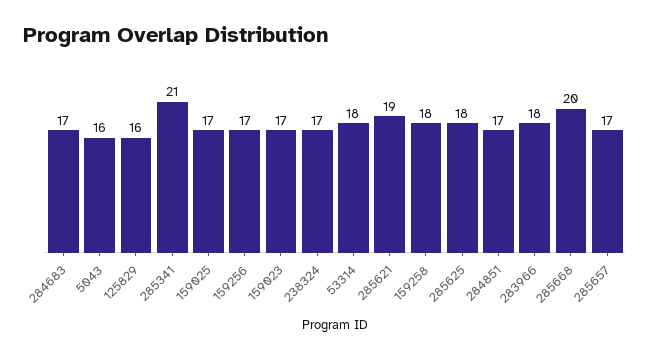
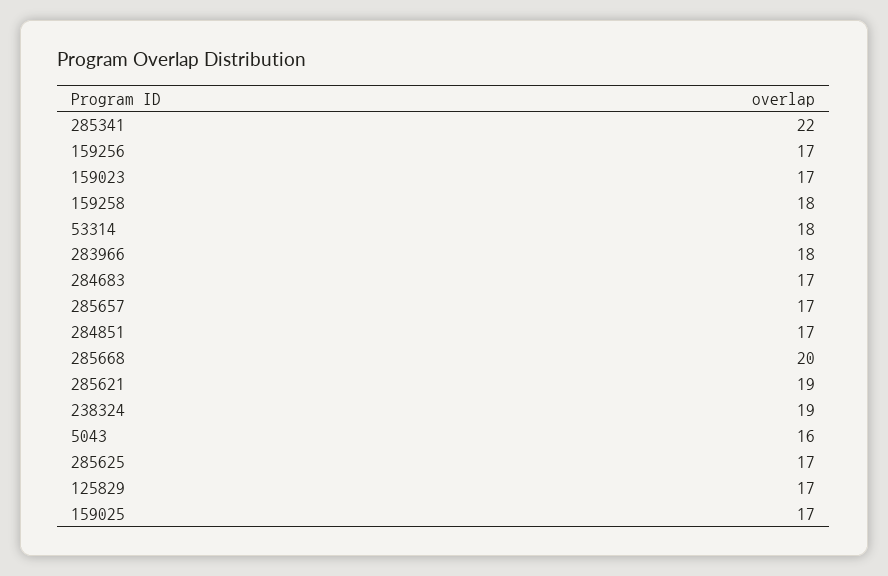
125829: 16 -> 17
285341: 21 -> 22
238324: 17 -> 19
285625: 18 -> 17

